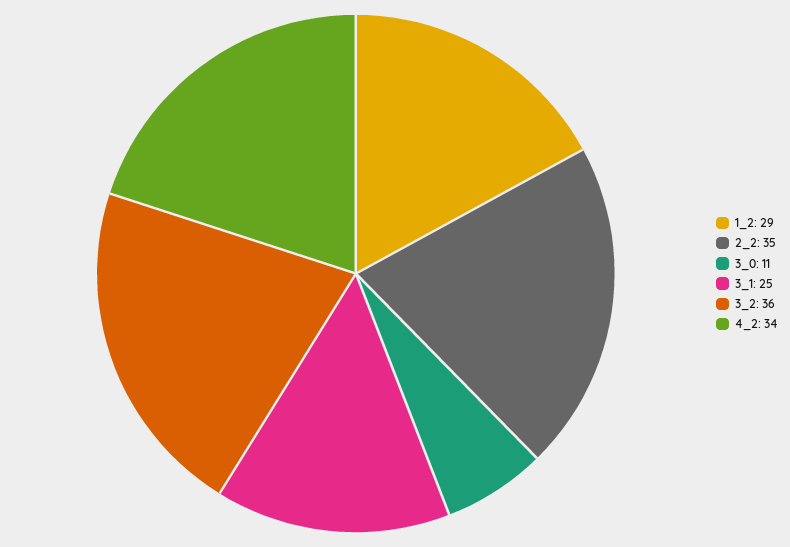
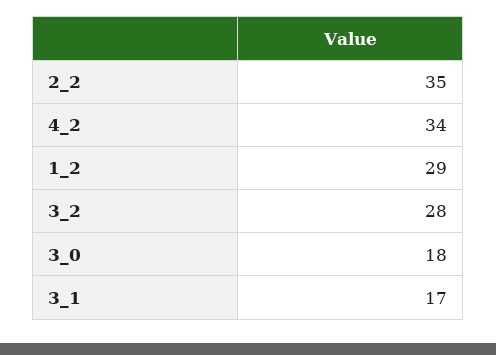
3_0: 11 -> 18
3_1: 25 -> 17
3_2: 36 -> 28

